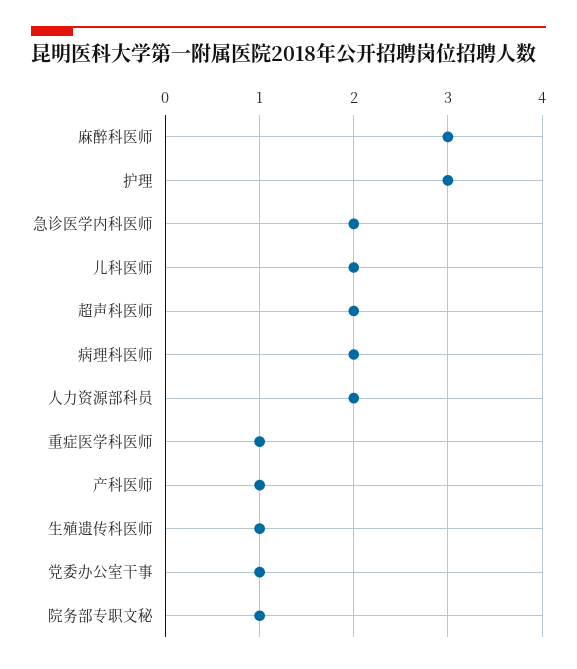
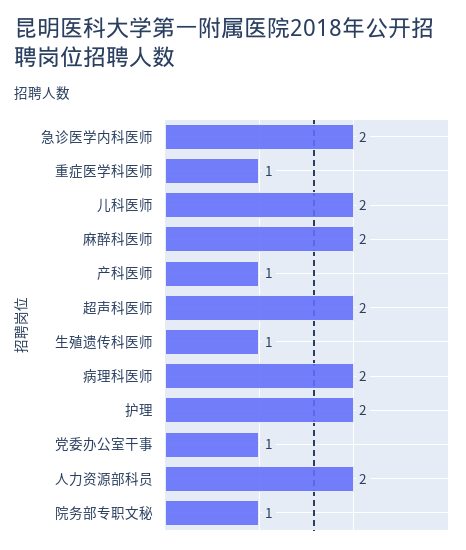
麻醉科医师: 3 -> 2
护理: 3 -> 2

